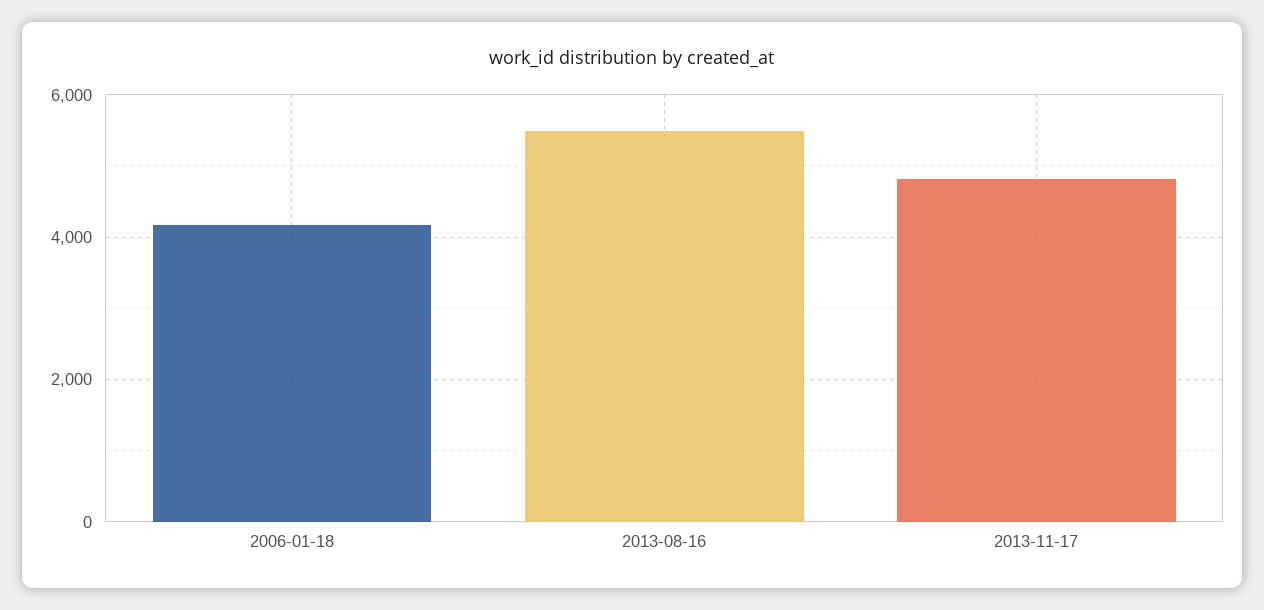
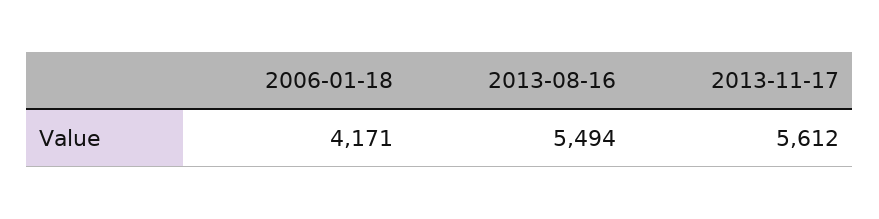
2013-11-17: 4800 -> 5612

